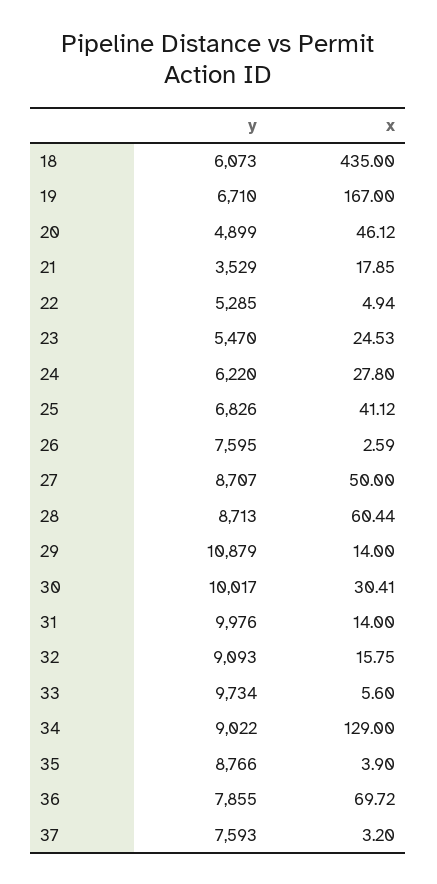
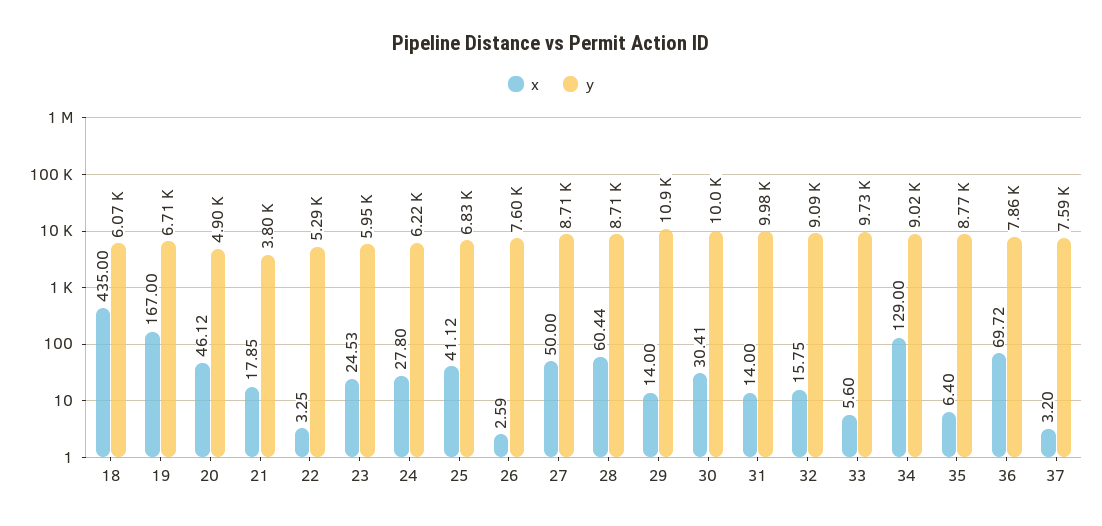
y, 21: 3529 -> 3800
x, 22: 4.94 -> 3.25
y, 23: 5470 -> 5950
x, 35: 3.9 -> 6.4

